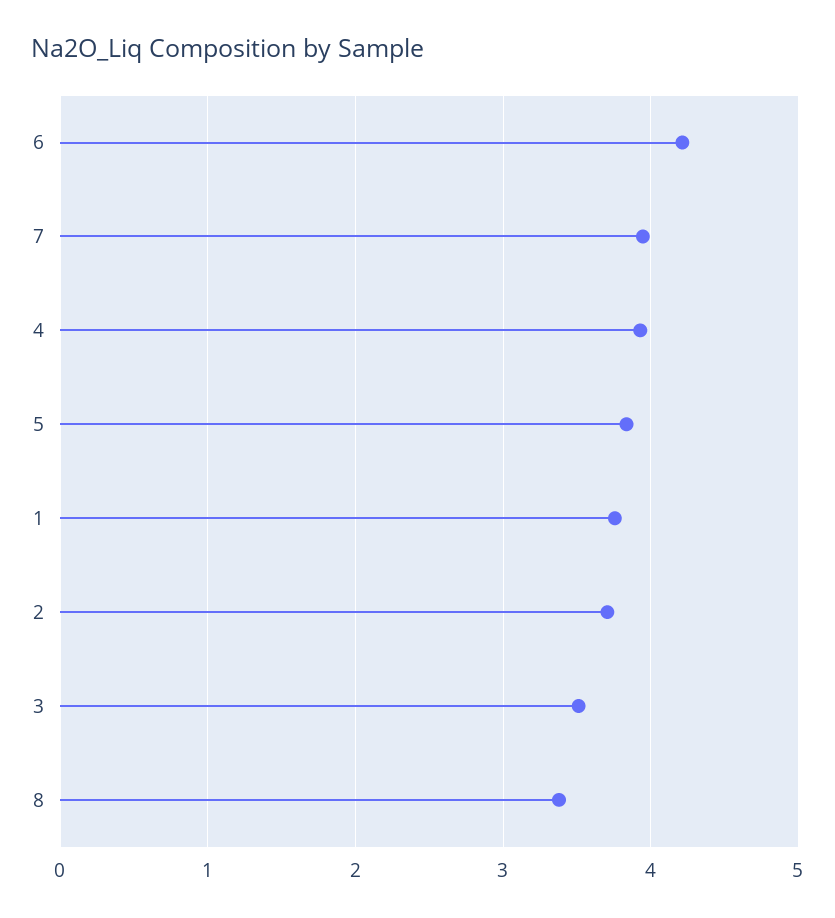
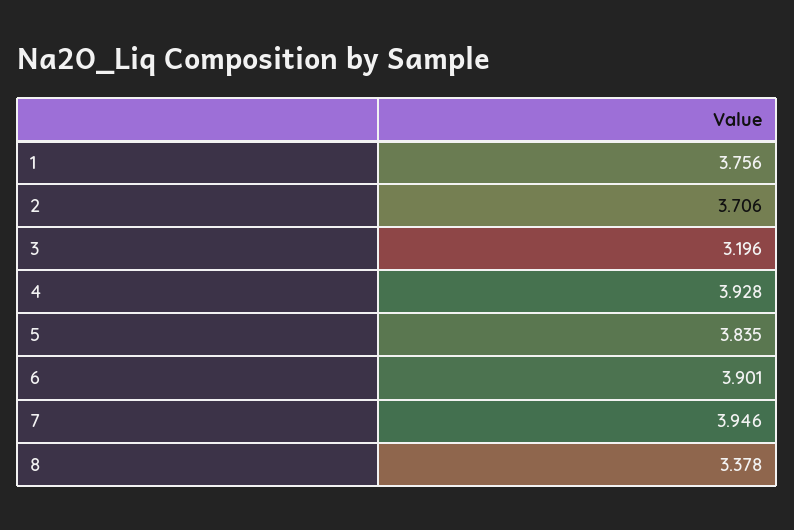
6: 4.2 -> 3.901
3: 3.5 -> 3.196

